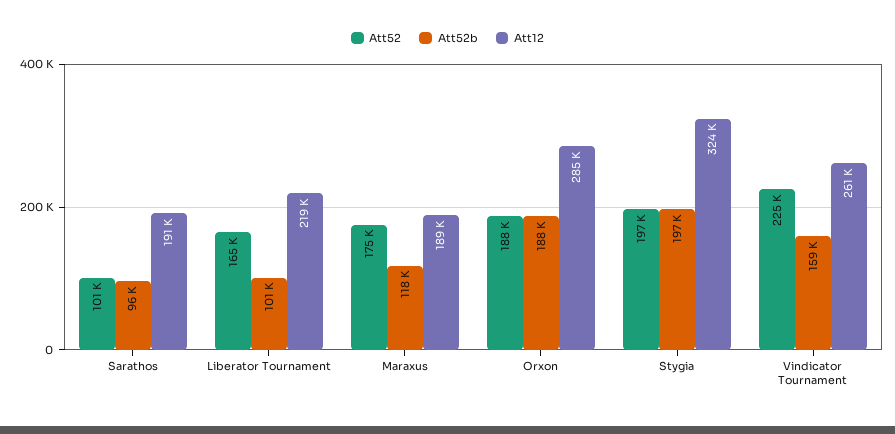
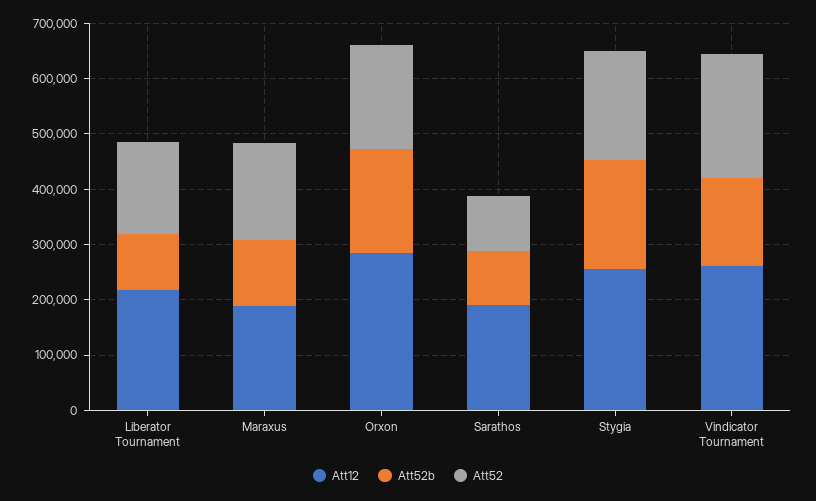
Att12, Stygia: 324000 -> 260000

